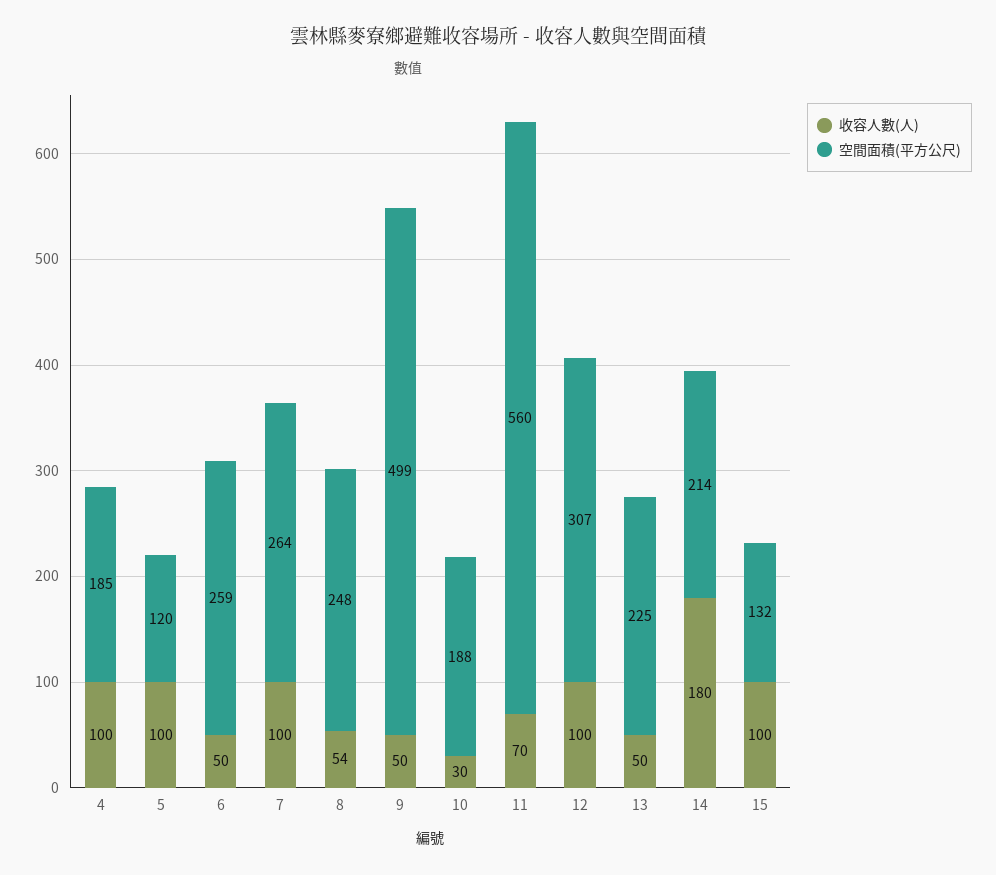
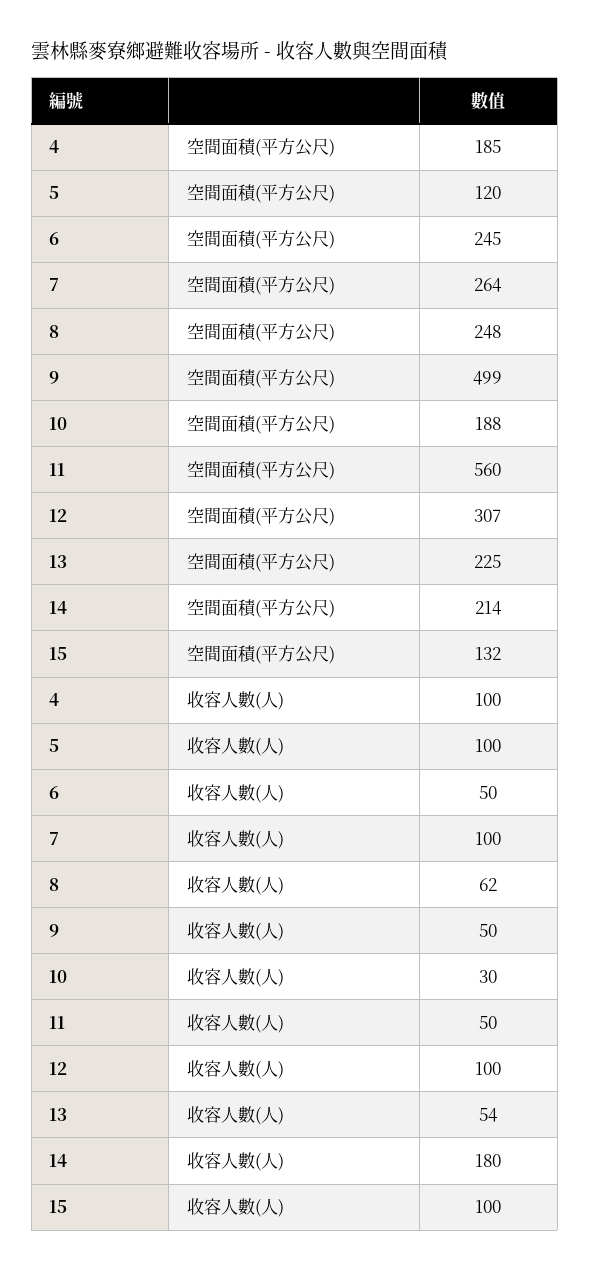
空間面積(平方公尺), 6: 259 -> 245
收容人數(人), 8: 54 -> 62
收容人數(人), 11: 70 -> 50
收容人數(人), 13: 50 -> 54

